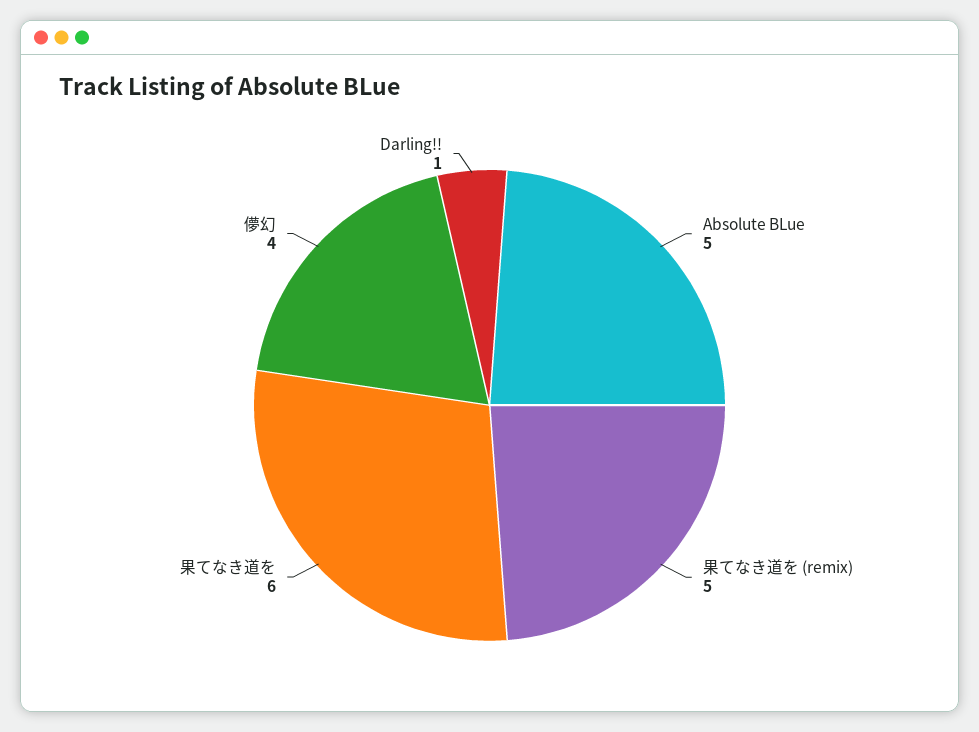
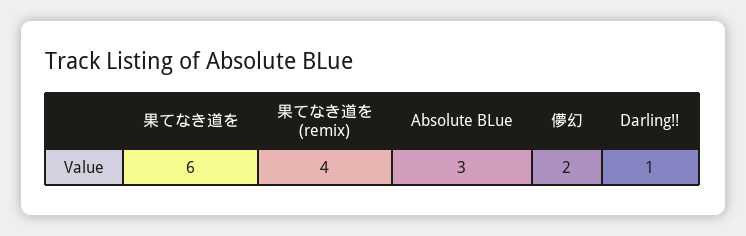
Absolute BLue: 5 -> 3
果てなき道を (remix): 5 -> 4
儚幻: 4 -> 2

